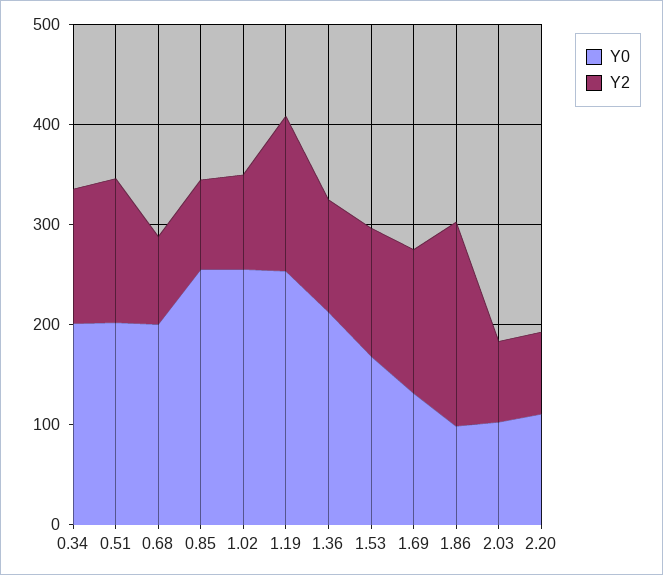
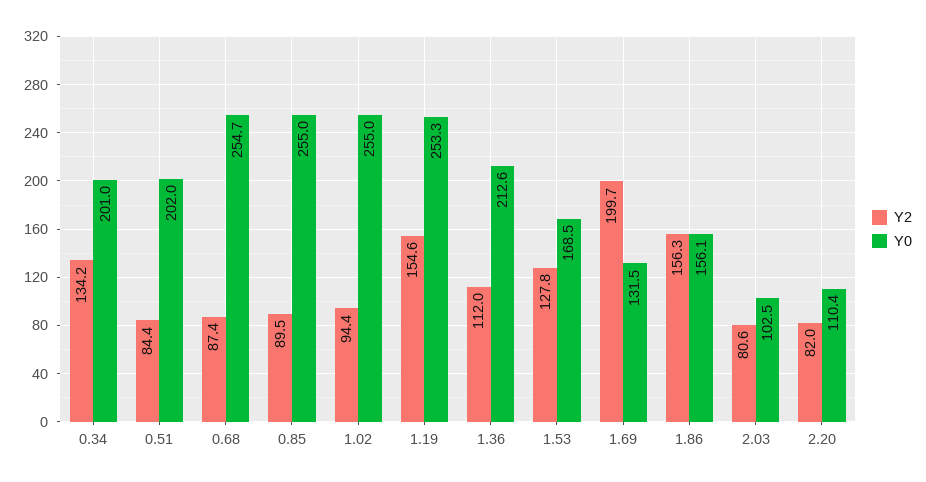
Y2, 0.51: 140 -> 84.4
Y0, 0.68: 200 -> 254.7
Y2, 1.69: 140 -> 199.7
Y0, 1.86: 100 -> 156.1
Y2, 1.86: 200 -> 156.3

